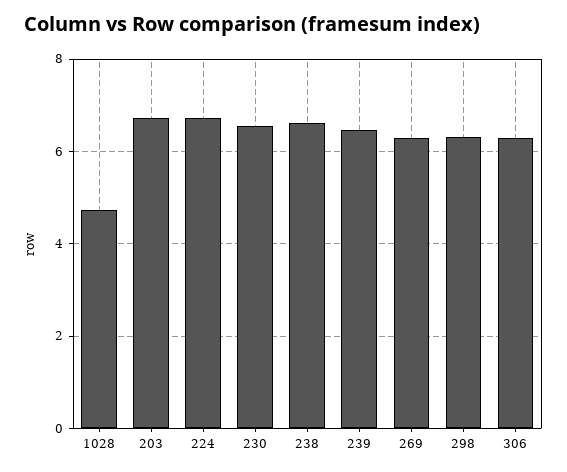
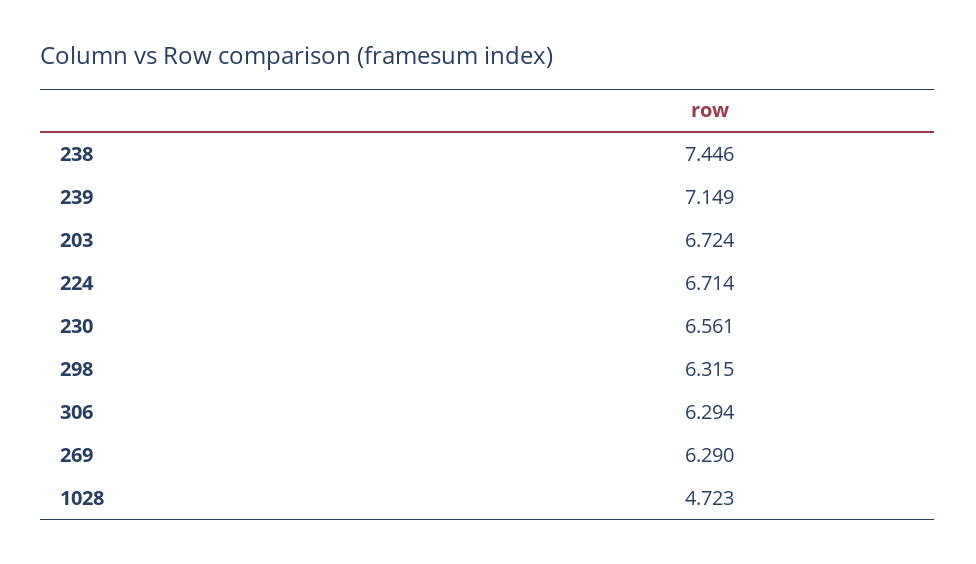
238: 6.6 -> 7.446
239: 6.4 -> 7.149

